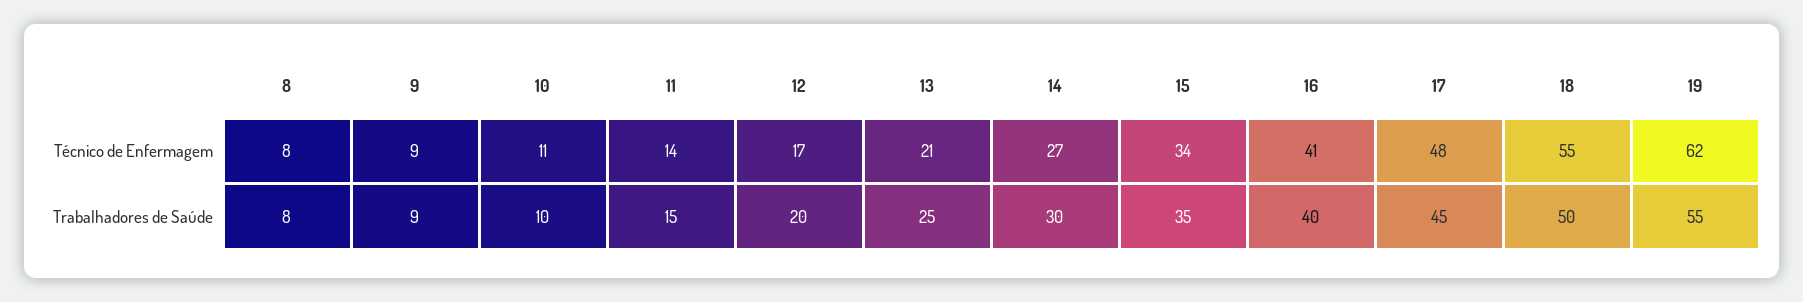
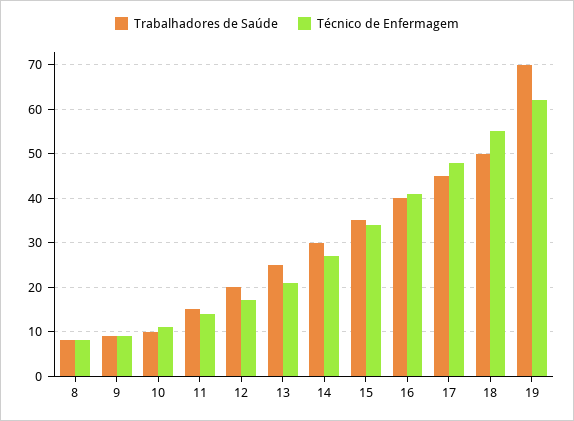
Trabalhadores de Saúde, 19: 55 -> 70

